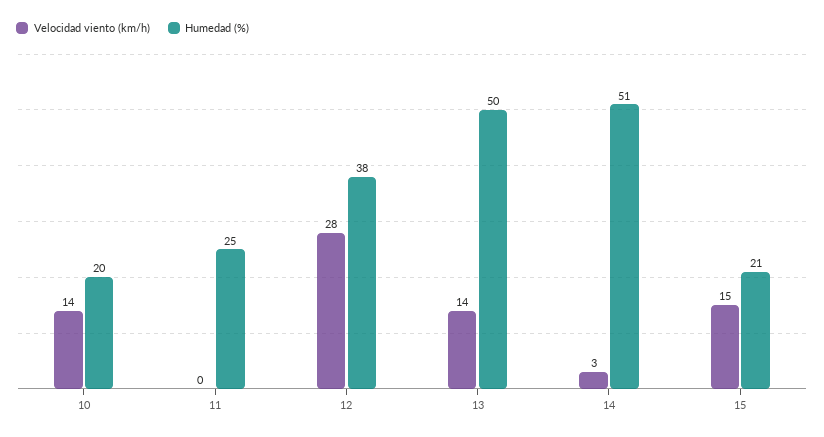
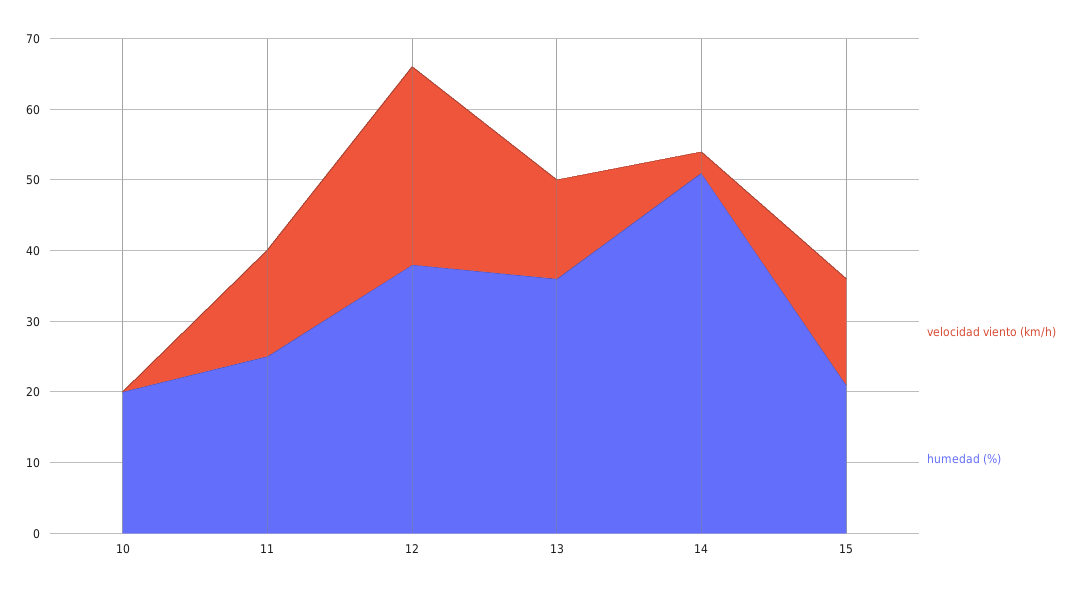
Velocidad viento (km/h), 10: 14 -> 0
Velocidad viento (km/h), 11: 0 -> 15
Humedad (%), 13: 50 -> 35

